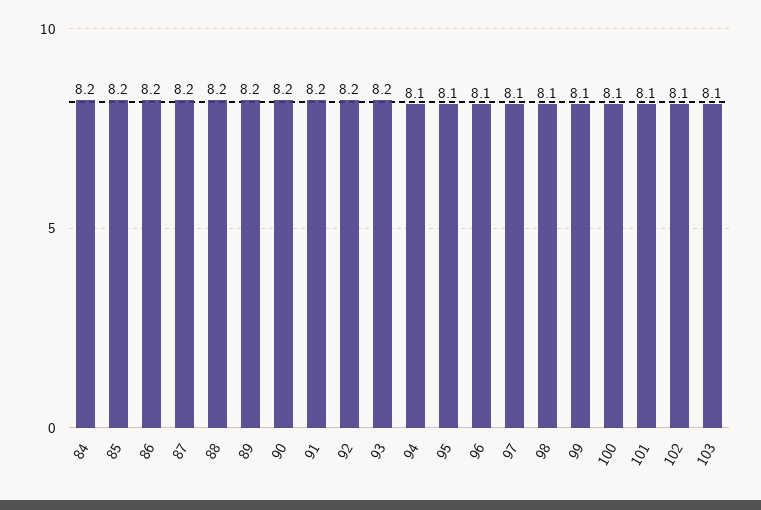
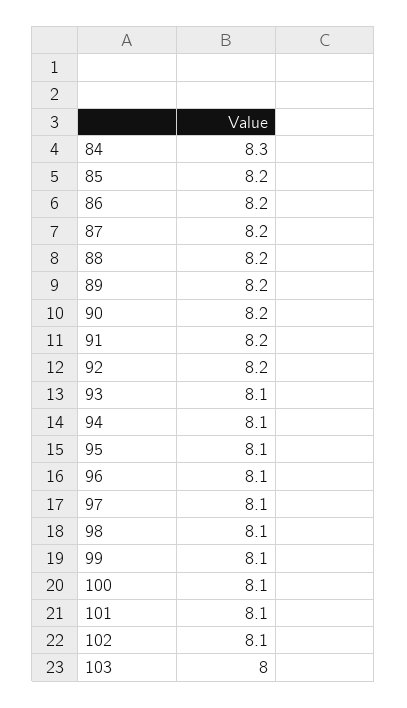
84: 8.2 -> 8.3
93: 8.2 -> 8.1
103: 8.1 -> 8

